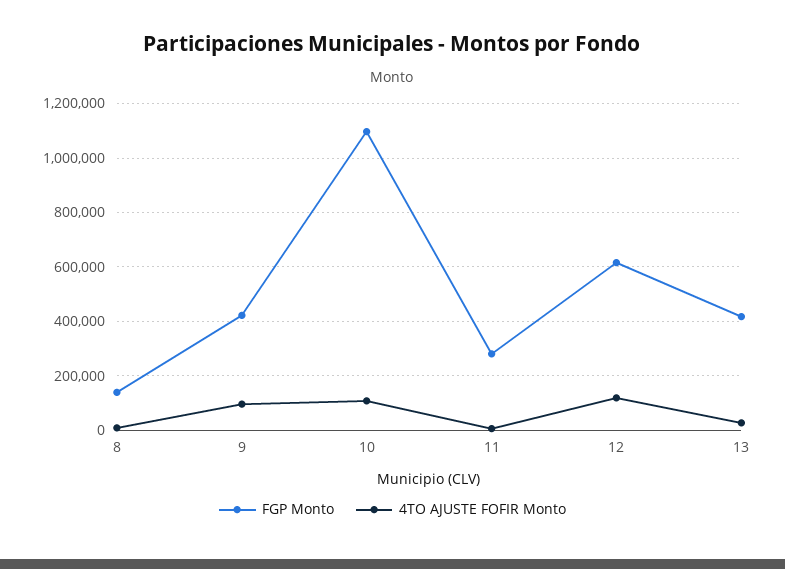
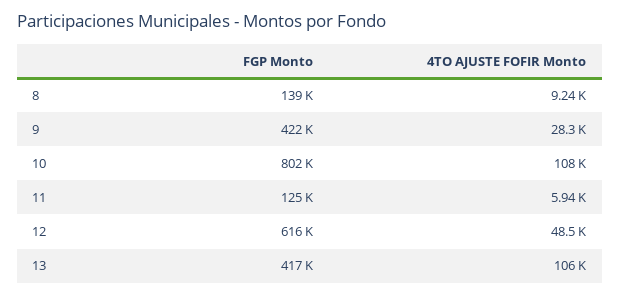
4TO AJUSTE FOFIR Monto, 9: 100000 -> 28300
FGP Monto, 10: 1100000 -> 802000
FGP Monto, 11: 275000 -> 125000
4TO AJUSTE FOFIR Monto, 12: 125000 -> 48500
4TO AJUSTE FOFIR Monto, 13: 25000 -> 106000

